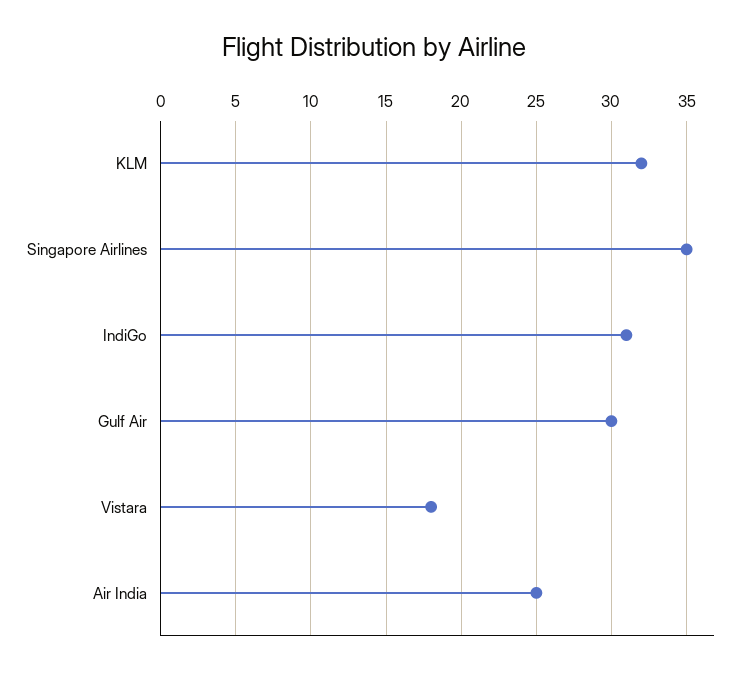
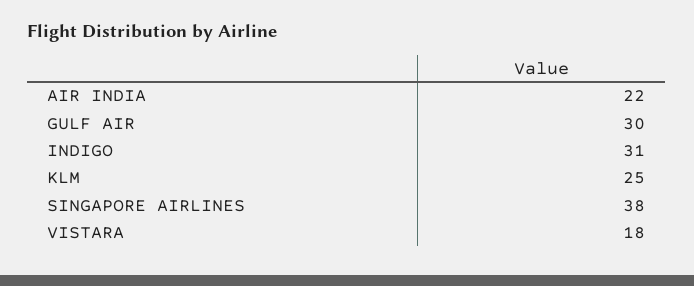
KLM: 32 -> 25
Singapore Airlines: 35 -> 38
Air India: 25 -> 22

